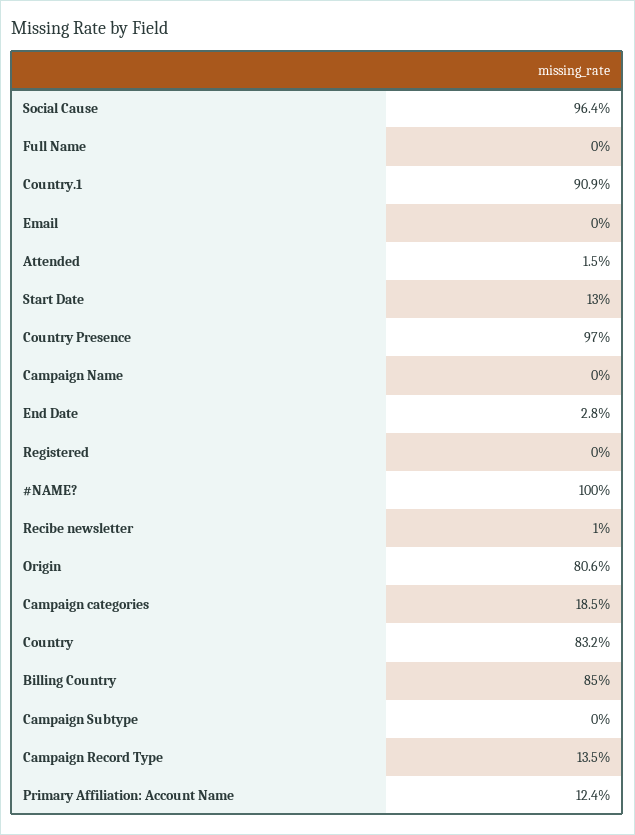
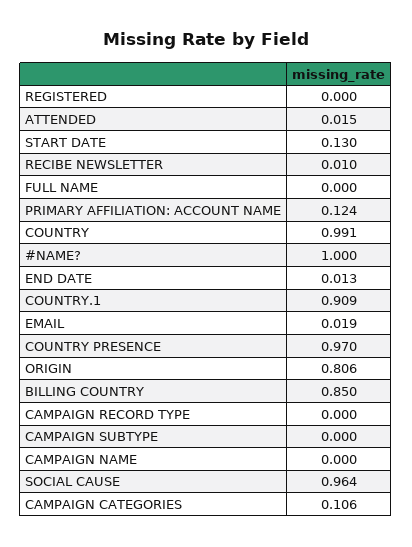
Email: 0 -> 0.019
End Date: 0.028 -> 0.013
Campaign categories: 0.185 -> 0.106
Country: 0.832 -> 0.991
Campaign Record Type: 0.135 -> 0

